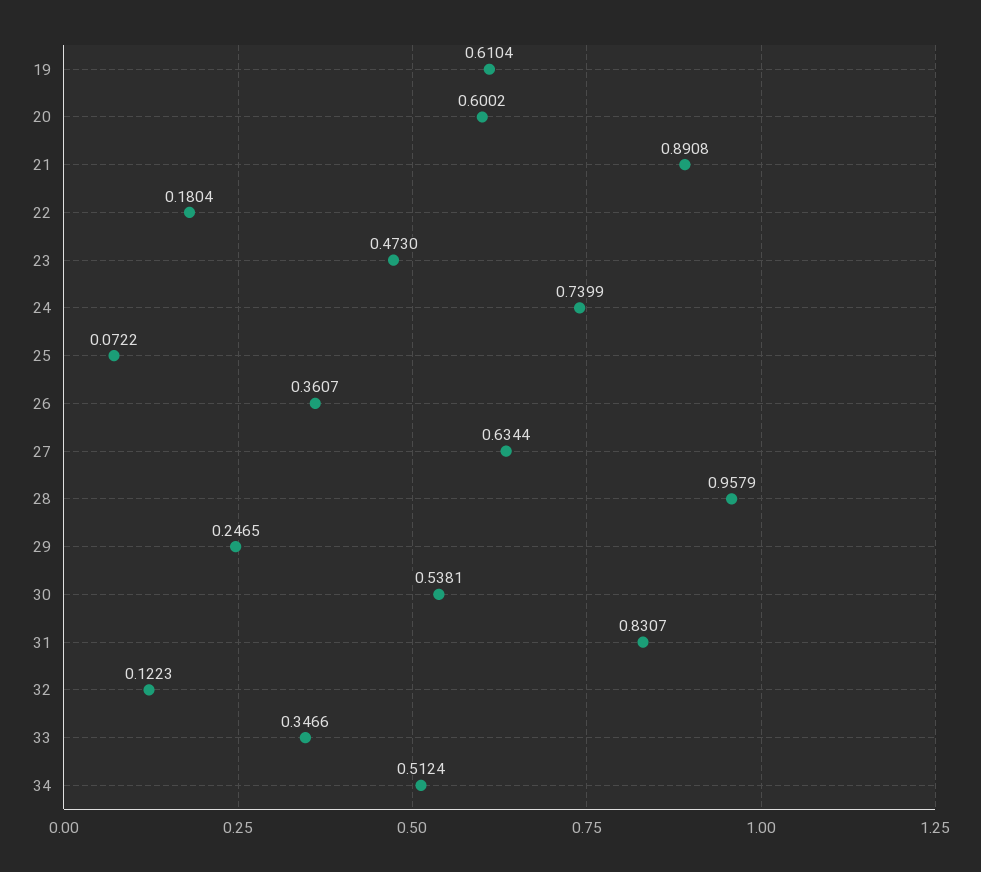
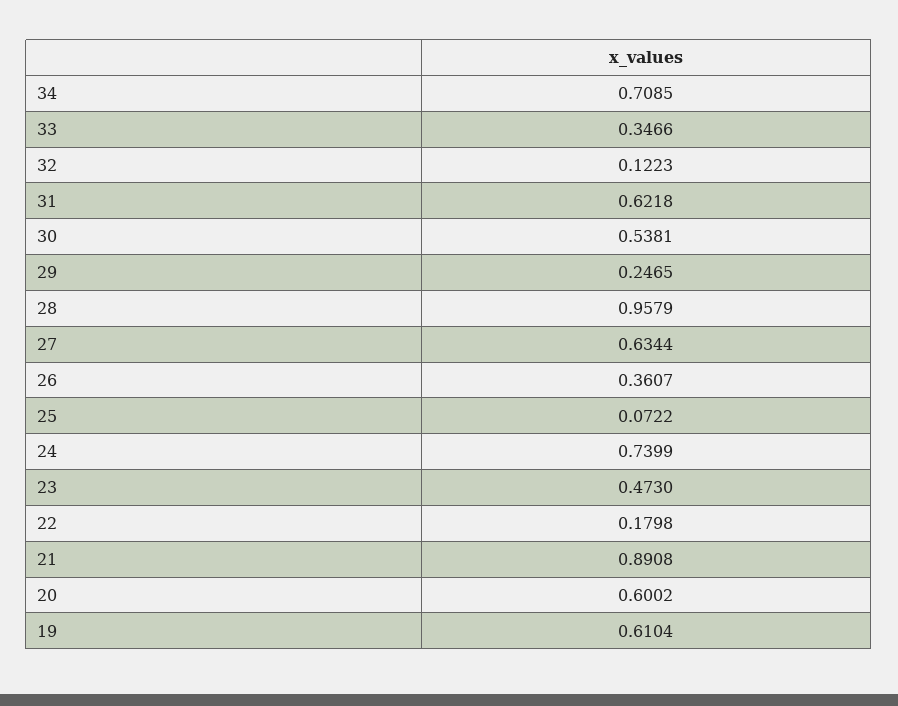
22: 0.1804 -> 0.1798
31: 0.8307 -> 0.6218
34: 0.5124 -> 0.7085

